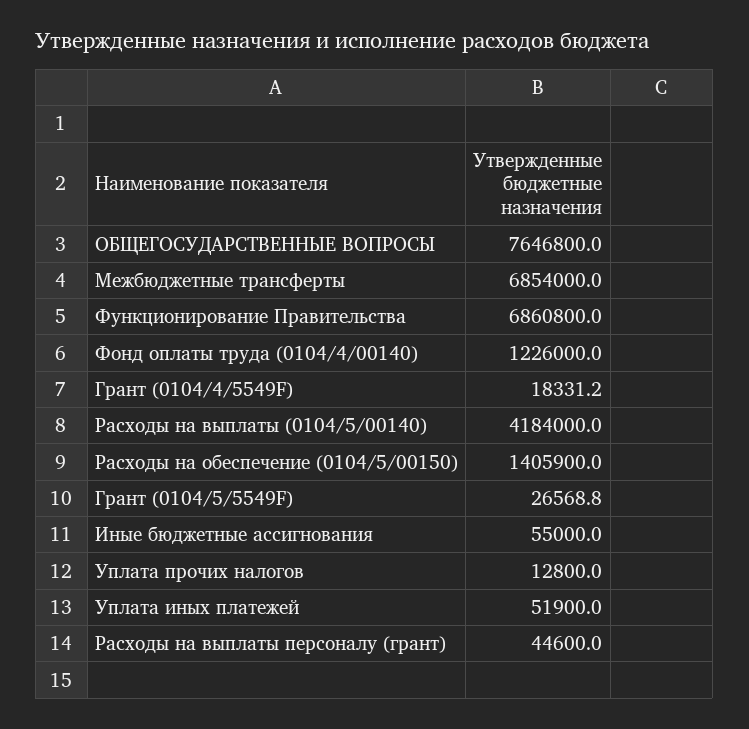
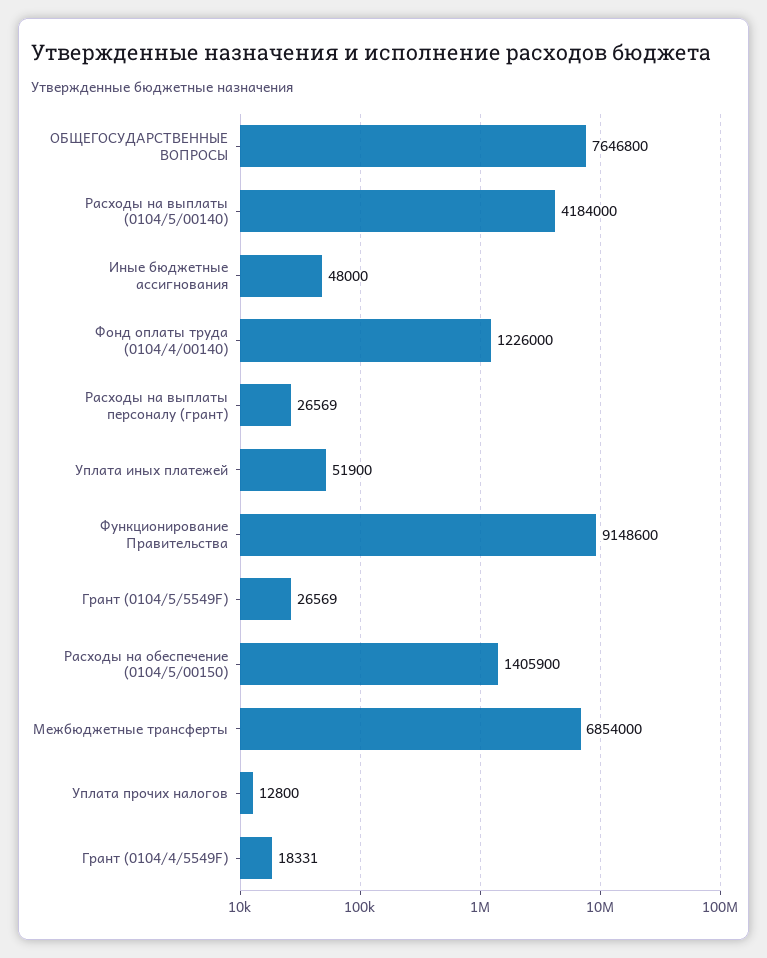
Функционирование Правительства: 6860800 -> 9148600
Иные бюджетные ассигнования: 55000 -> 48000
Расходы на выплаты персоналу (грант): 44600 -> 26569

